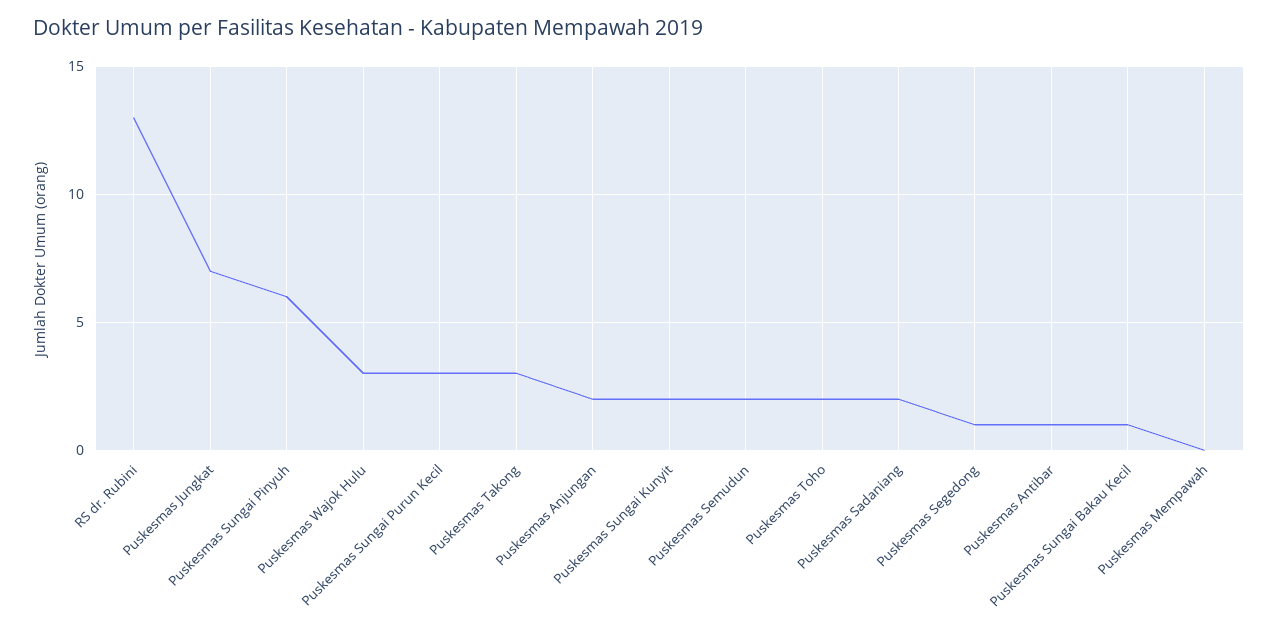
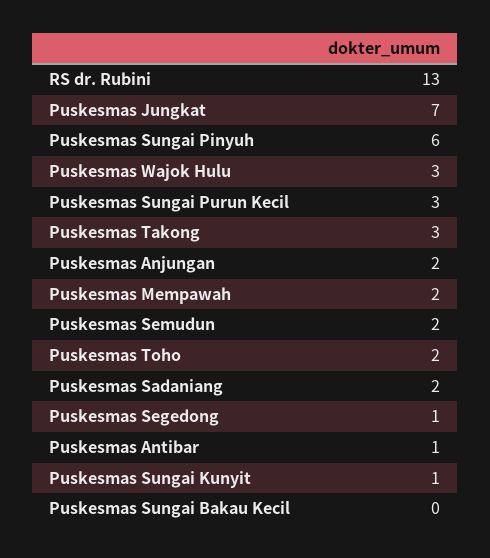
Puskesmas Sungai Kunyit: 2 -> 1
Puskesmas Sungai Bakau Kecil: 1 -> 0
Puskesmas Mempawah: 0 -> 2

